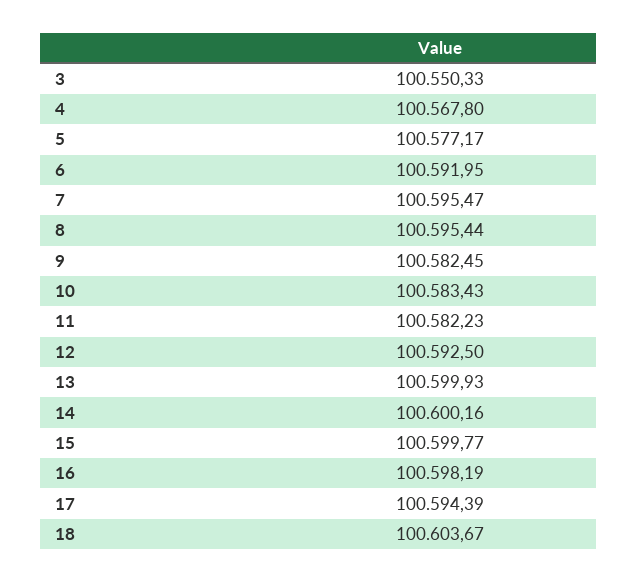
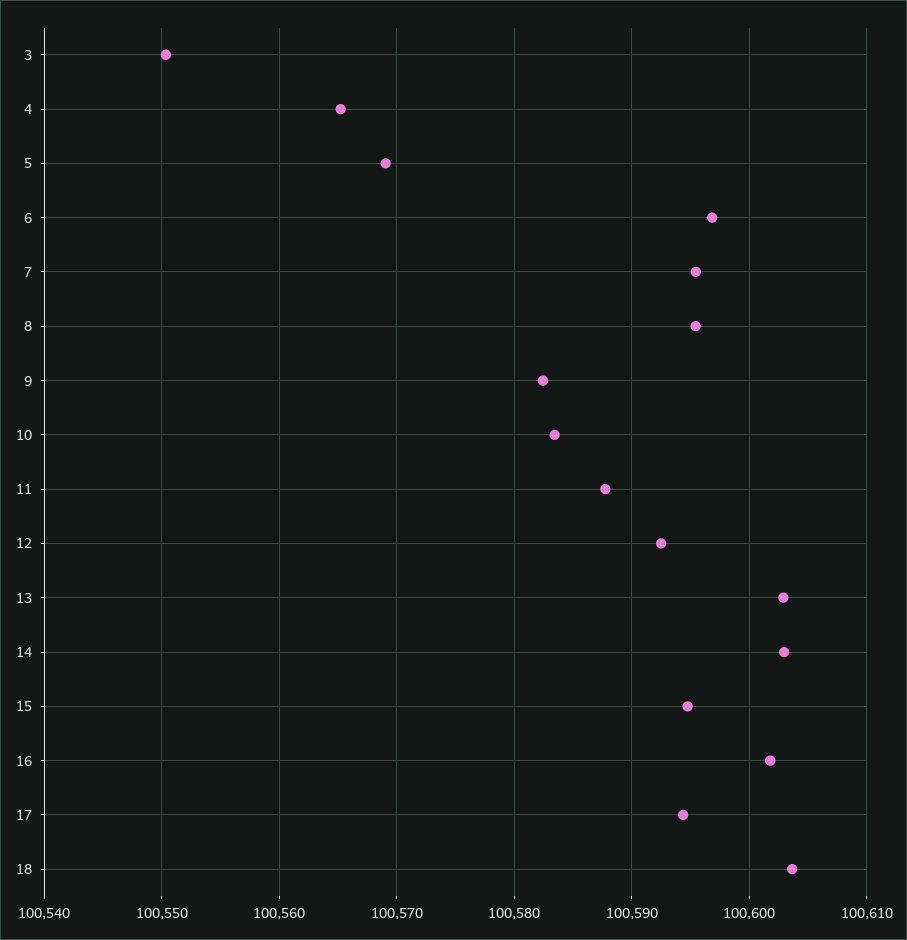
4: 100567.8 -> 100565
5: 100577.17 -> 100569
6: 100591.95 -> 100597
11: 100582.23 -> 100588
13: 100599.93 -> 100603
14: 100600.16 -> 100603
15: 100599.77 -> 100595
16: 100598.19 -> 100602

